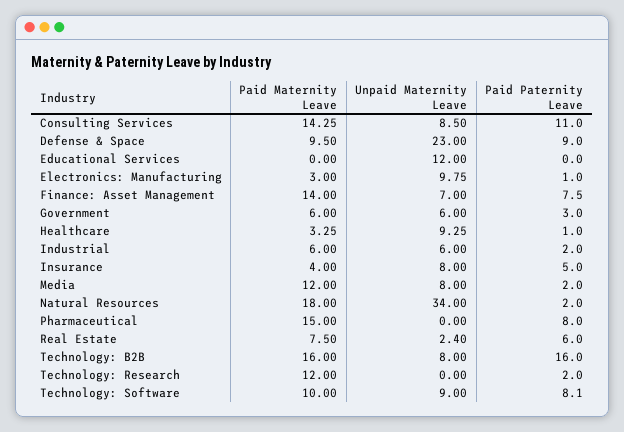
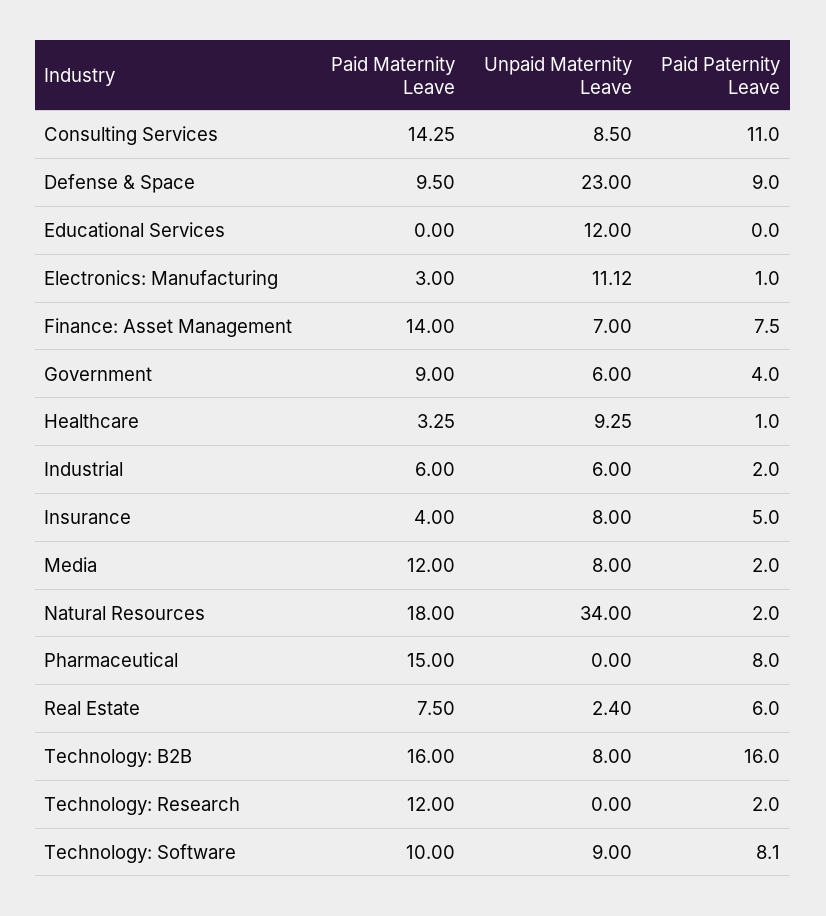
Unpaid Maternity Leave, Electronics: Manufacturing: 9.75 -> 11.12
Paid Maternity Leave, Government: 6 -> 9
Paid Paternity Leave, Government: 3 -> 4

